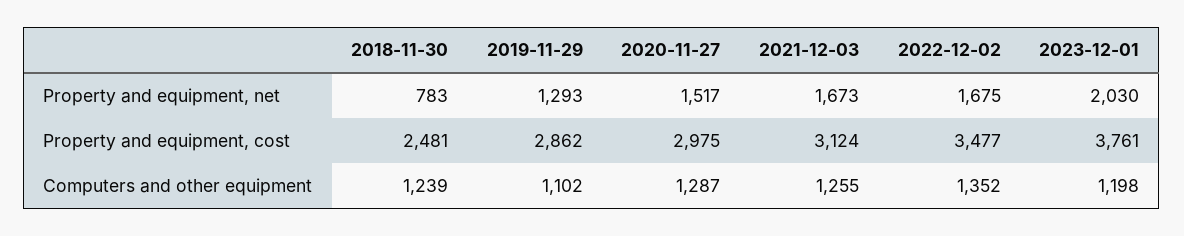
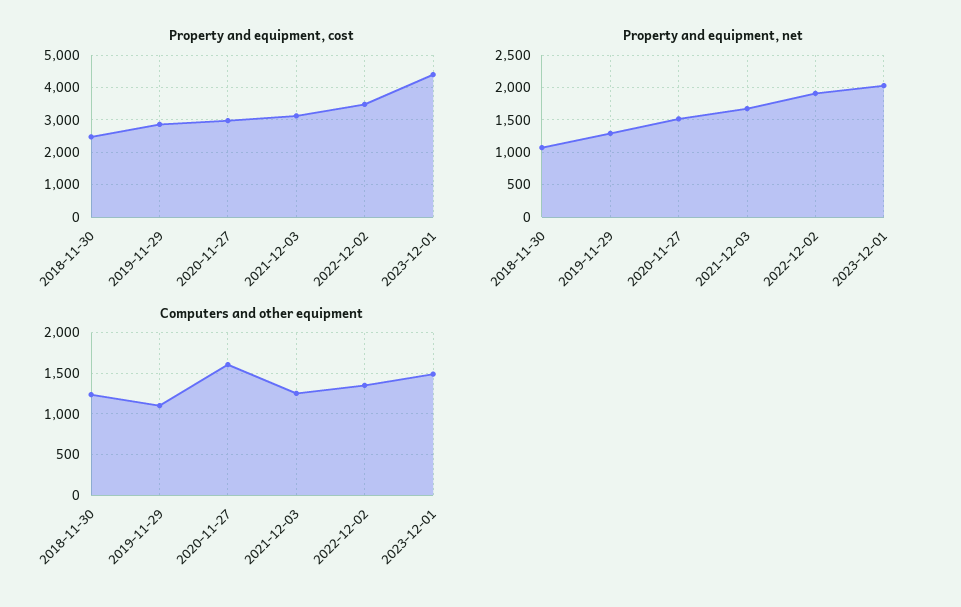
Property and equipment, net, 2018-11-30: 783 -> 1100
Property and equipment, net, 2022-12-02: 1675 -> 1900
Property and equipment, cost, 2023-12-01: 3761 -> 4400
Computers and other equipment, 2020-11-27: 1287 -> 1600
Computers and other equipment, 2023-12-01: 1198 -> 1500

